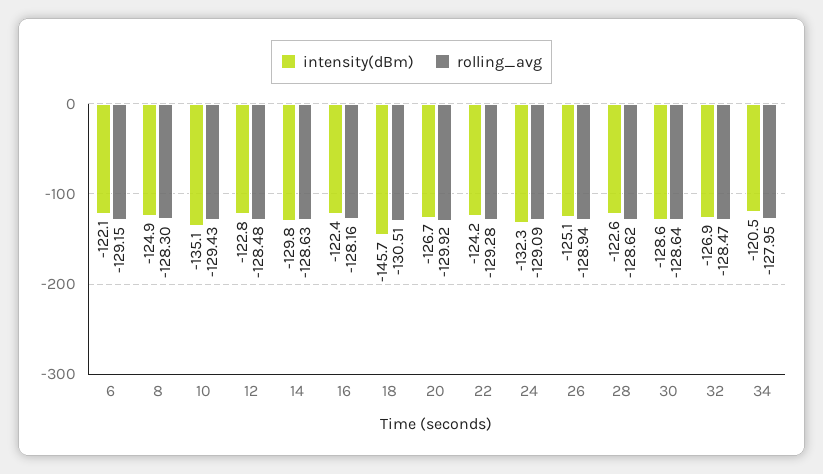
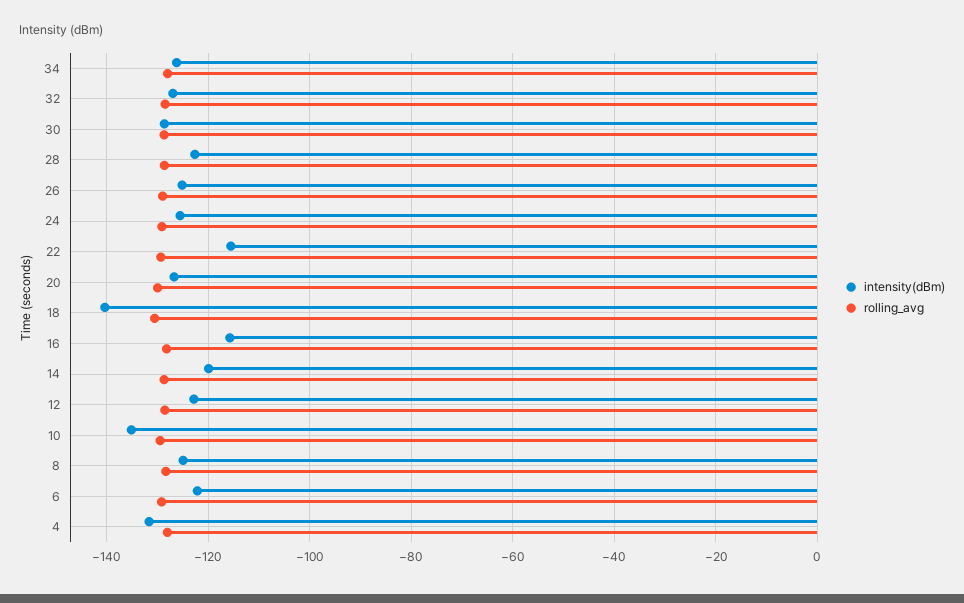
intensity(dBm), 14: -129.8 -> -120
intensity(dBm), 16: -122.4 -> -116
intensity(dBm), 18: -145.7 -> -140
intensity(dBm), 22: -124.2 -> -116
intensity(dBm), 24: -132.3 -> -126
intensity(dBm), 34: -120.5 -> -126
intensity(dBm), 4: none -> -132
rolling_avg, 4: none -> -128

